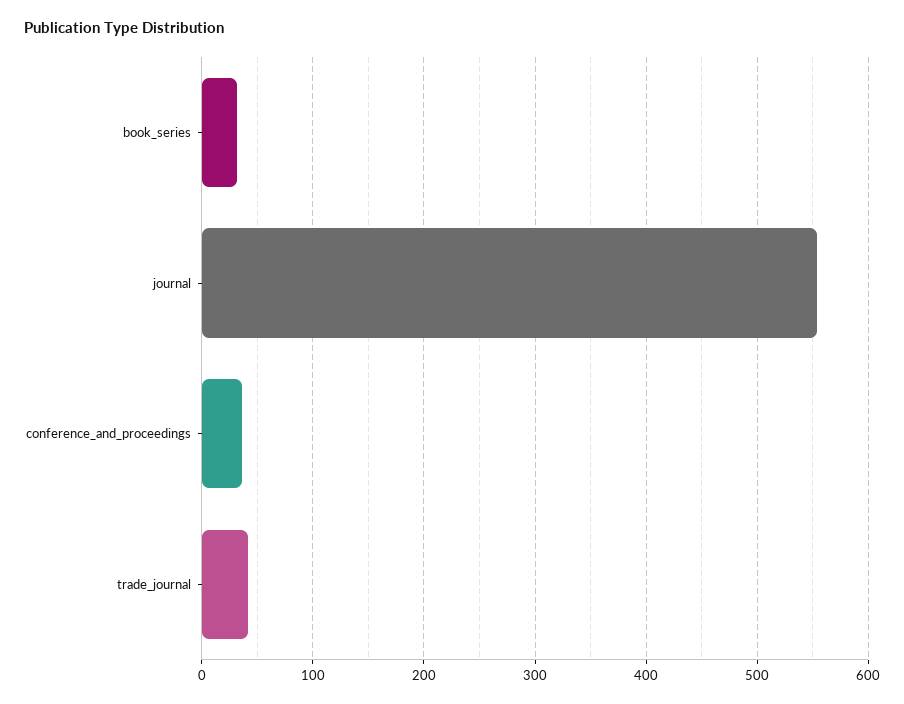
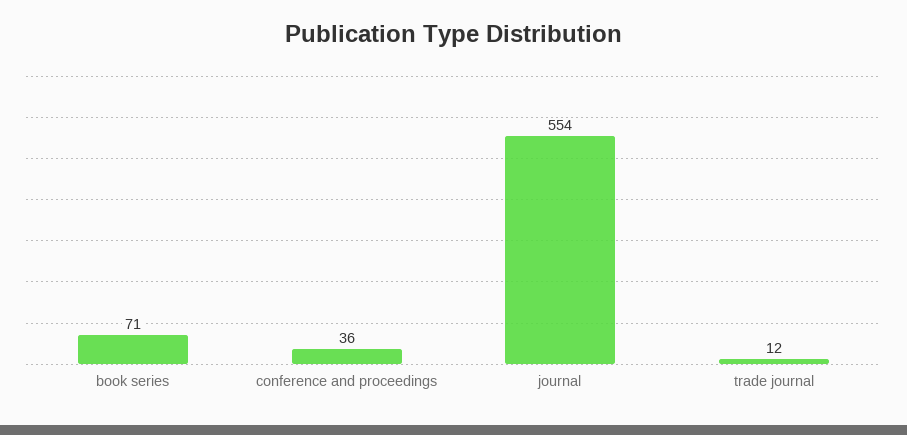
book_series: 30 -> 71
trade_journal: 40 -> 12

